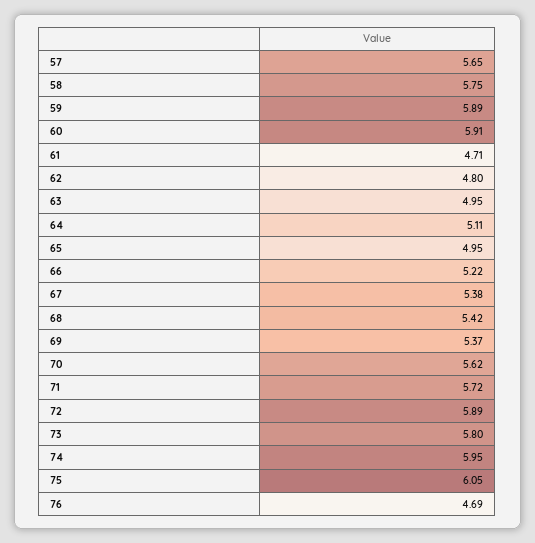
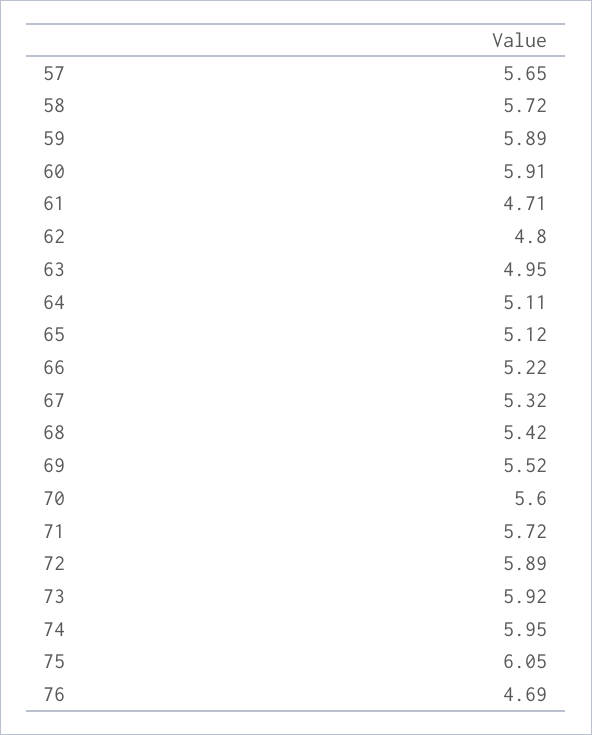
58: 5.75 -> 5.72
65: 4.95 -> 5.12
67: 5.38 -> 5.32
69: 5.37 -> 5.52
70: 5.62 -> 5.6
73: 5.8 -> 5.92

